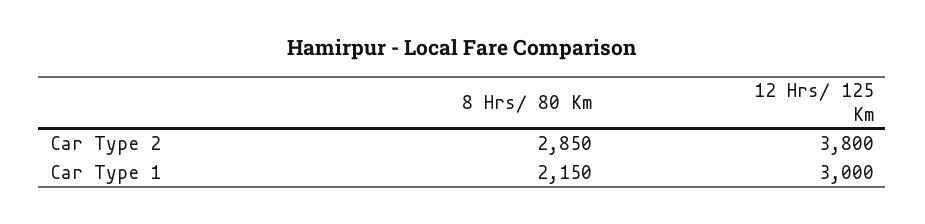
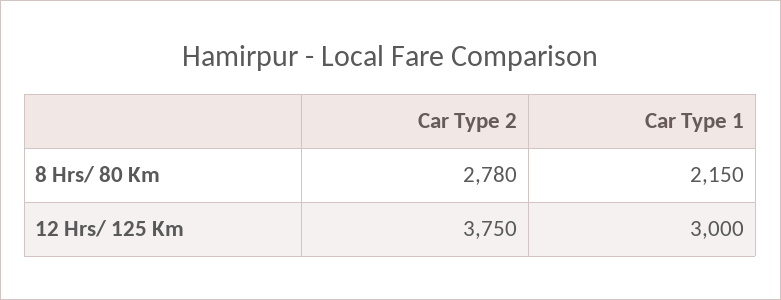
8 Hrs/ 80 Km, Car Type 2: 2850 -> 2780
12 Hrs/ 125 Km, Car Type 2: 3800 -> 3750

